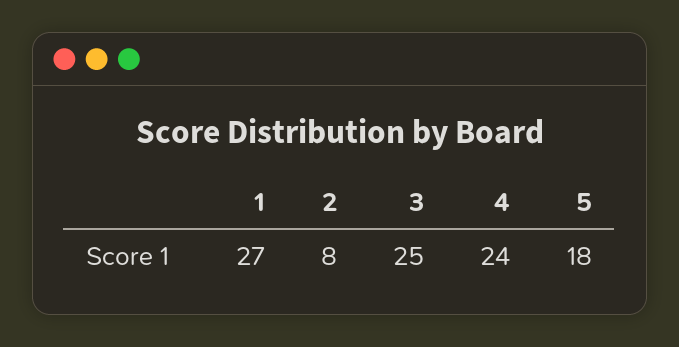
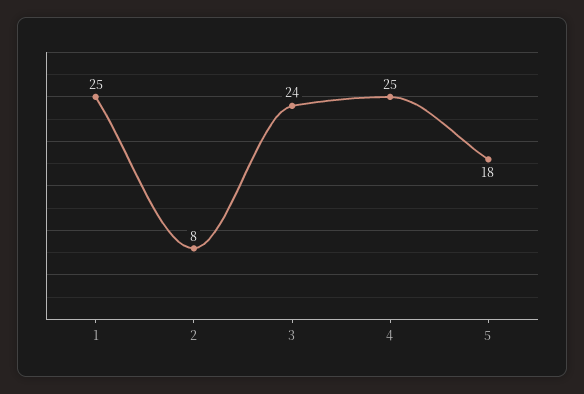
1: 27 -> 25
3: 25 -> 24
4: 24 -> 25

